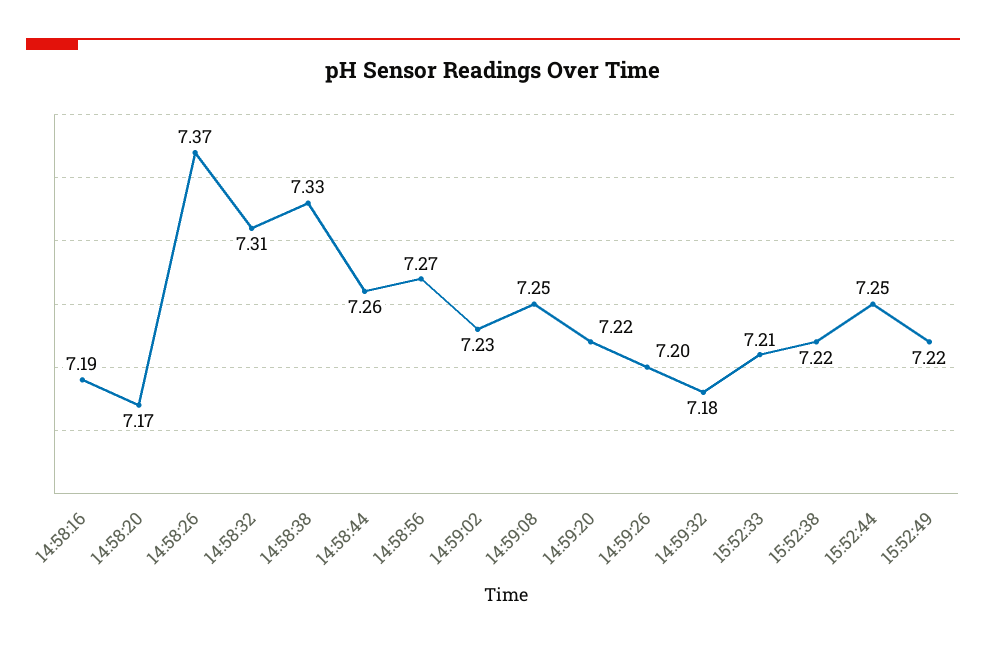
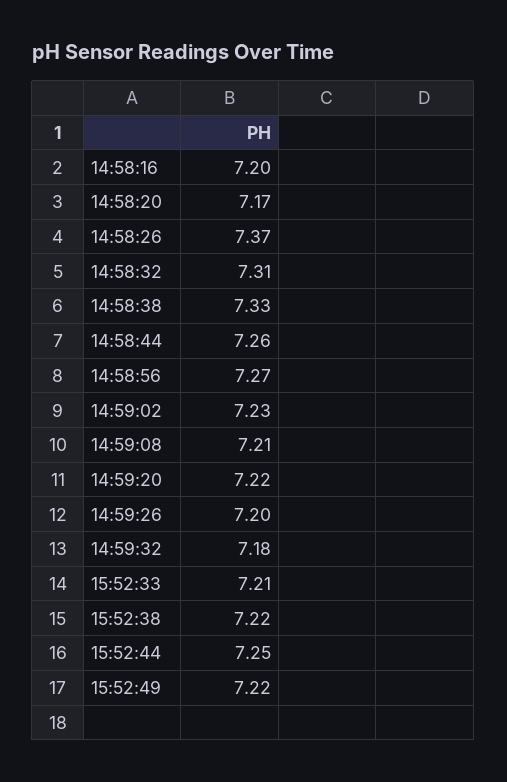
14:58:16: 7.19 -> 7.2
14:59:08: 7.25 -> 7.21

